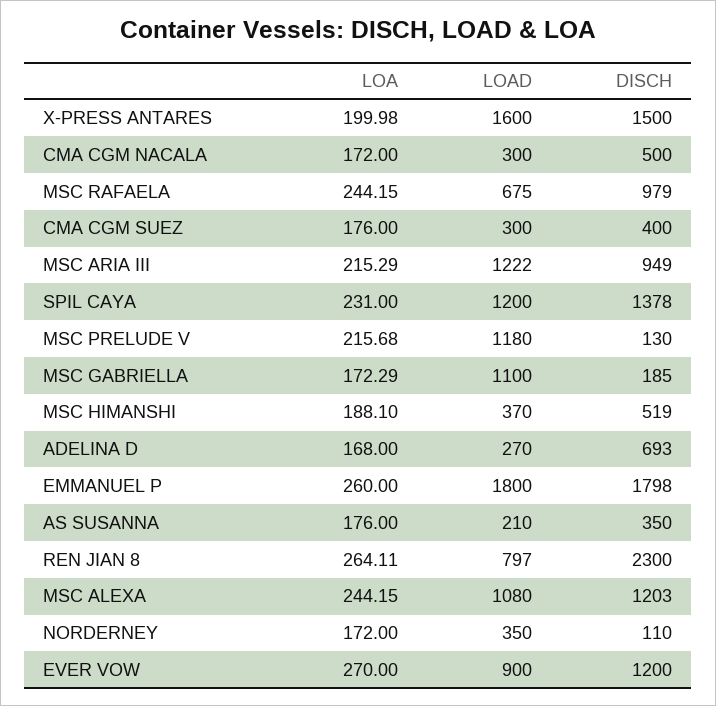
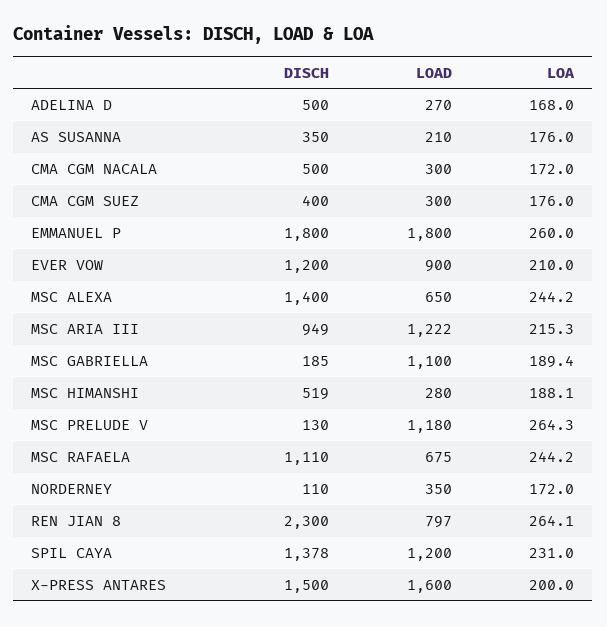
DISCH, MSC RAFAELA: 979 -> 1110
LOA, MSC PRELUDE V: 215.68 -> 264.3
LOA, MSC GABRIELLA: 172.29 -> 189.4
LOAD, MSC HIMANSHI: 370 -> 280
DISCH, ADELINA D: 693 -> 500
DISCH, EMMANUEL P: 1798 -> 1800
LOAD, MSC ALEXA: 1080 -> 650
DISCH, MSC ALEXA: 1203 -> 1400
LOA, EVER VOW: 270 -> 210

